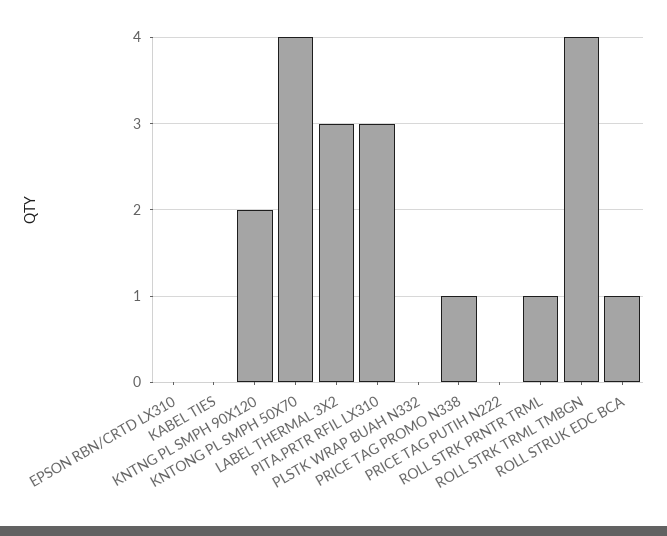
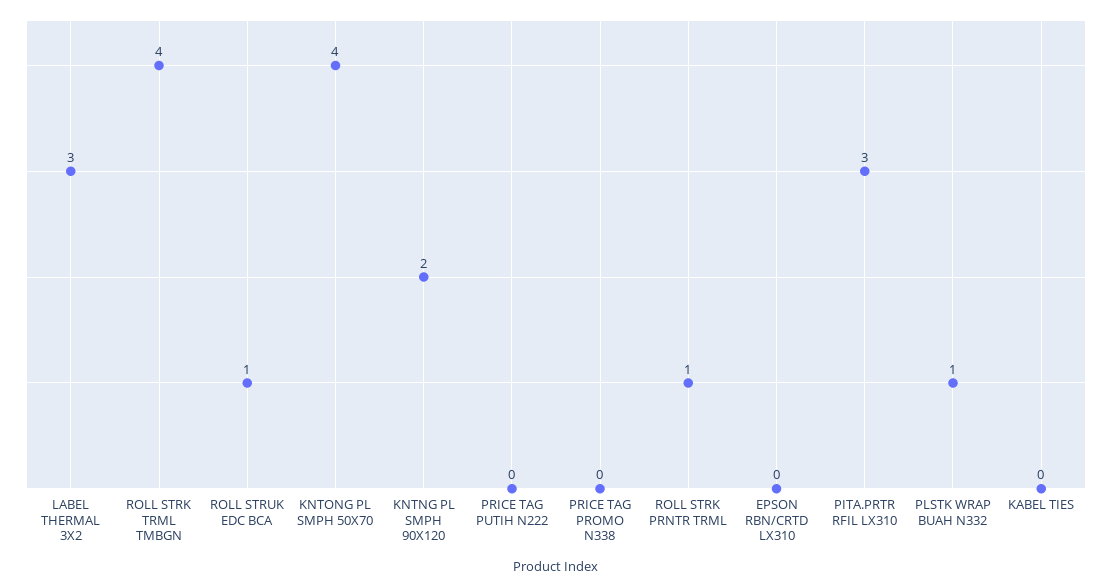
PLSTK WRAP BUAH N332: 0 -> 1
PRICE TAG PROMO N338: 1 -> 0

